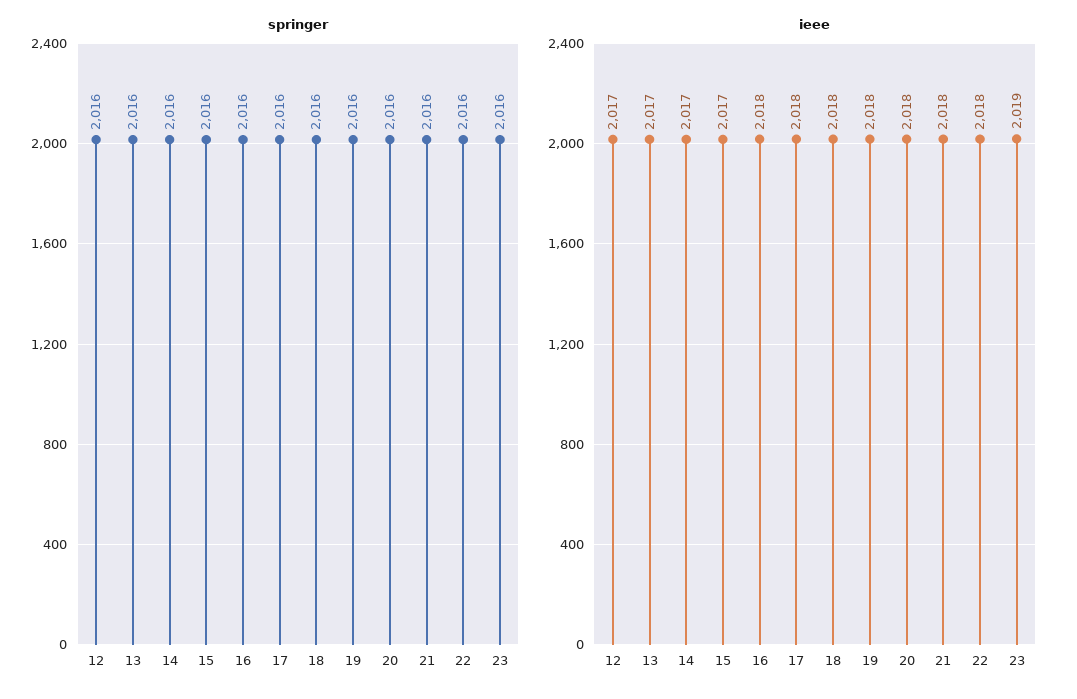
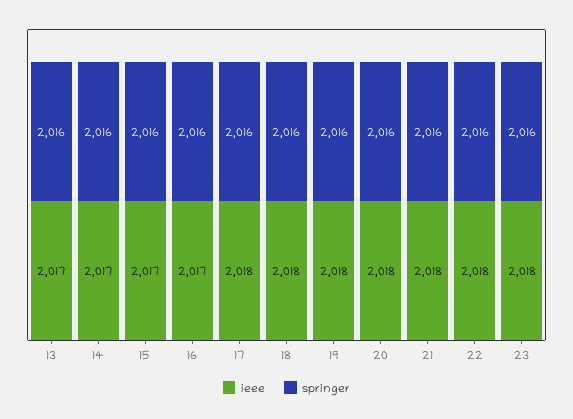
springer, 12: 2016 -> none
ieee, 12: 2017 -> none
ieee, 16: 2018 -> 2017
ieee, 23: 2019 -> 2018

